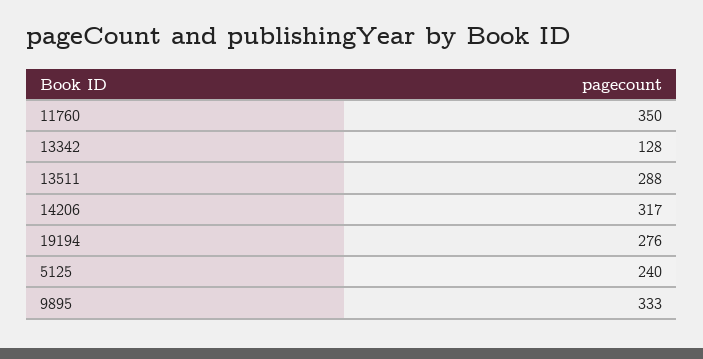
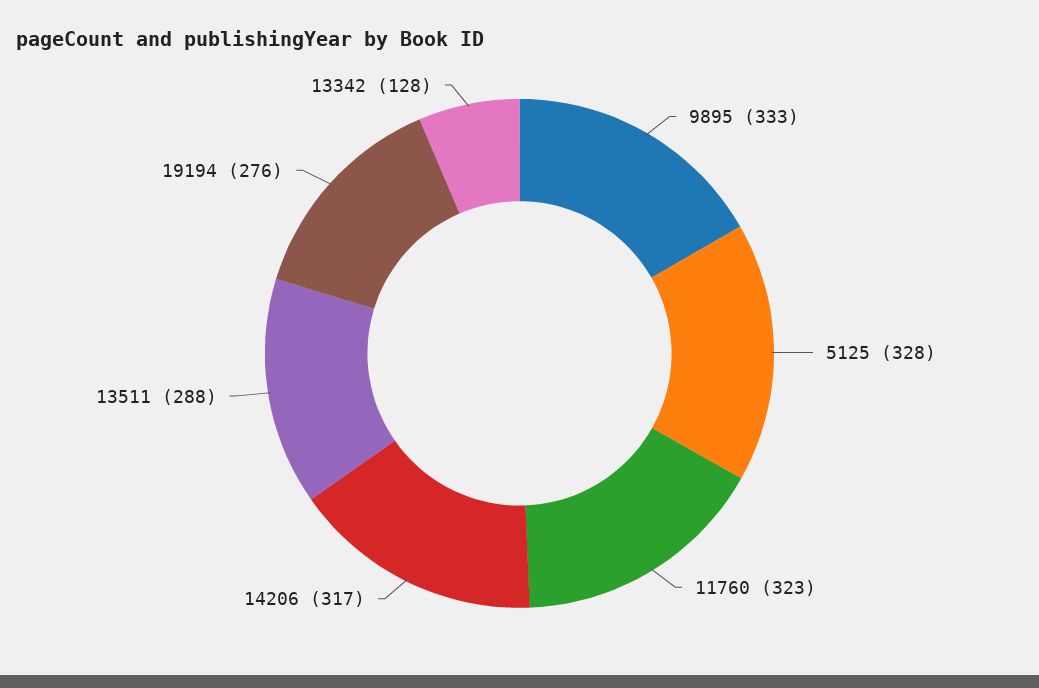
11760: 350 -> 323
5125: 240 -> 328

